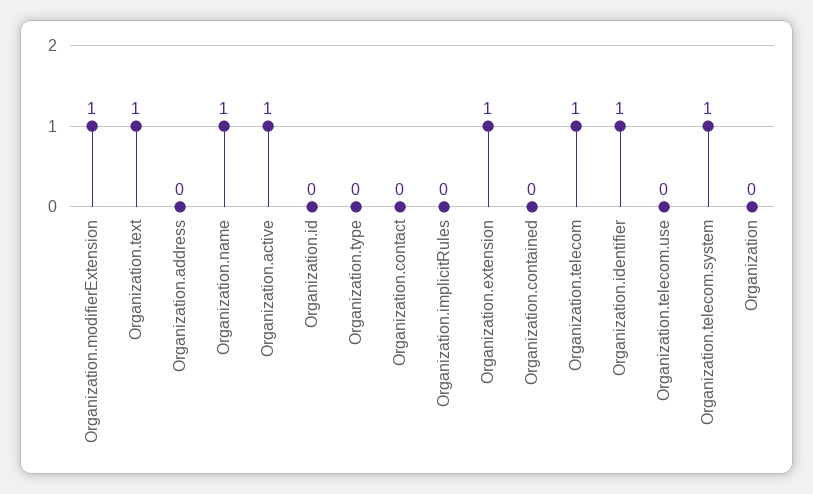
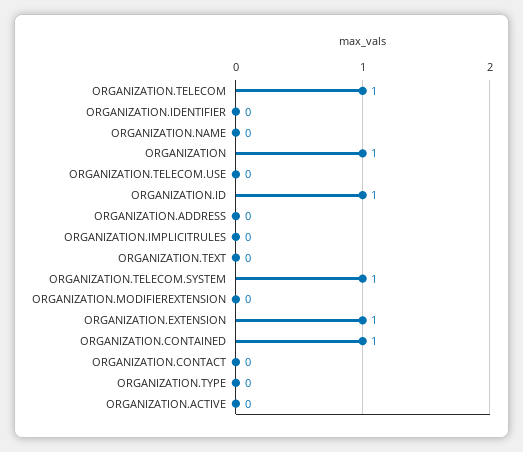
Organization.modifierExtension: 1 -> 0
Organization.text: 1 -> 0
Organization.name: 1 -> 0
Organization.active: 1 -> 0
Organization.id: 0 -> 1
Organization.contained: 0 -> 1
Organization.identifier: 1 -> 0
Organization: 0 -> 1

